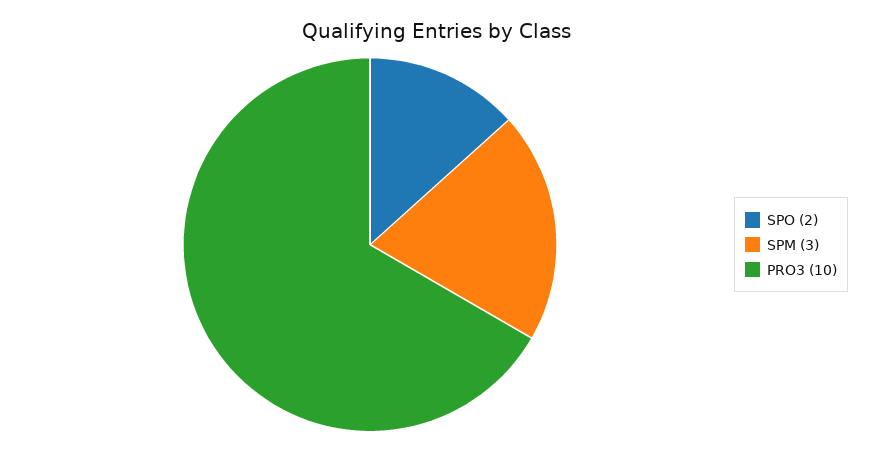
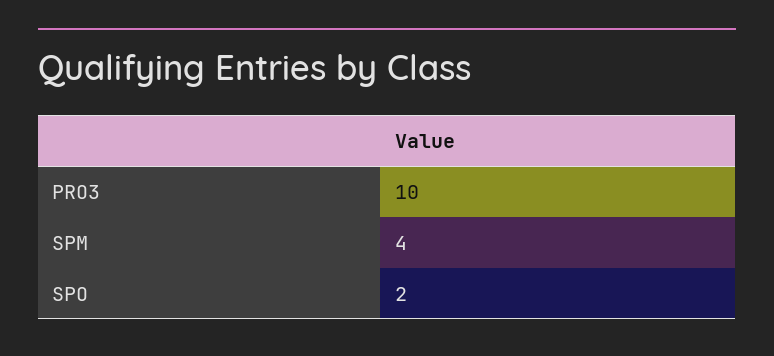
SPM: 3 -> 4

